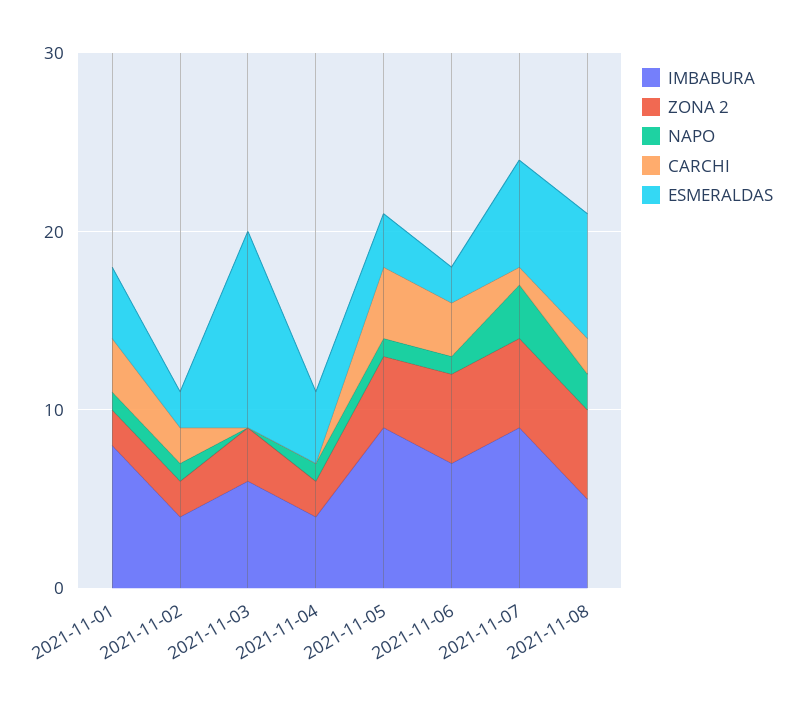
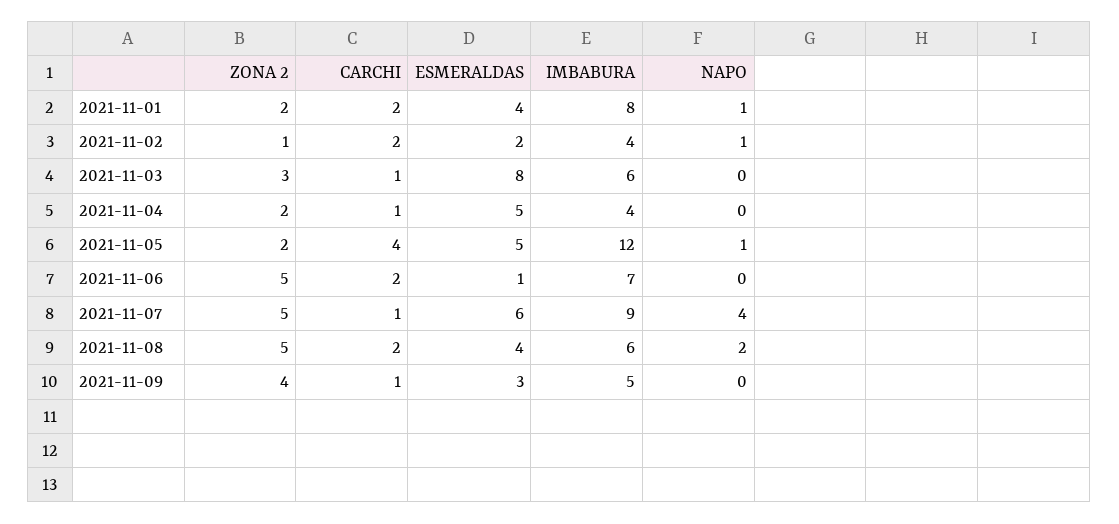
CARCHI, 2021-11-01: 3 -> 2
ZONA 2, 2021-11-02: 2 -> 1
CARCHI, 2021-11-03: 0 -> 1
ESMERALDAS, 2021-11-03: 11 -> 8
NAPO, 2021-11-04: 1 -> 0
CARCHI, 2021-11-04: 0 -> 1
ESMERALDAS, 2021-11-04: 4 -> 5
IMBABURA, 2021-11-05: 9 -> 12
ZONA 2, 2021-11-05: 4 -> 2
ESMERALDAS, 2021-11-05: 3 -> 5
NAPO, 2021-11-06: 1 -> 0
CARCHI, 2021-11-06: 3 -> 2
ESMERALDAS, 2021-11-06: 2 -> 1
NAPO, 2021-11-07: 3 -> 4
IMBABURA, 2021-11-08: 5 -> 6
ESMERALDAS, 2021-11-08: 7 -> 4
ZONA 2, 2021-11-09: none -> 4
CARCHI, 2021-11-09: none -> 1
ESMERALDAS, 2021-11-09: none -> 3
IMBABURA, 2021-11-09: none -> 5
NAPO, 2021-11-09: none -> 0

